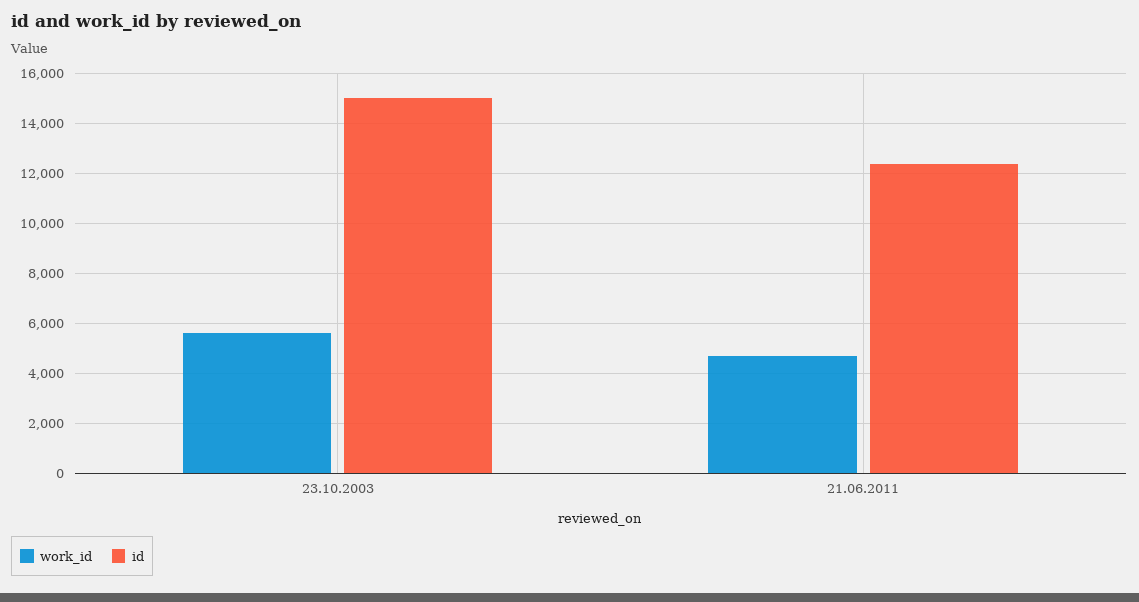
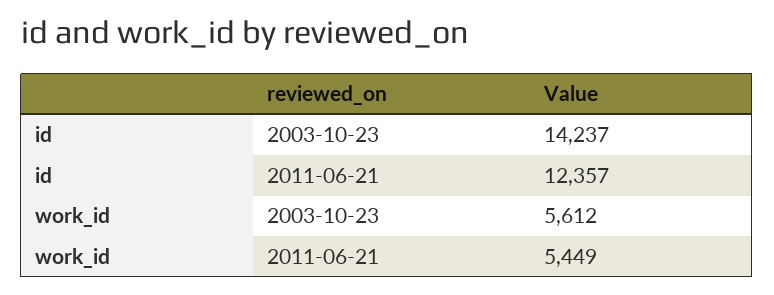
id, 23.10.2003: 15000 -> 14237
work_id, 21.06.2011: 4750 -> 5449

